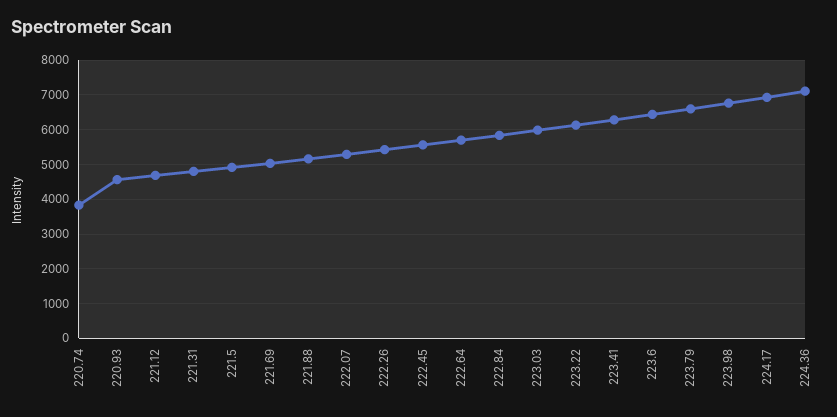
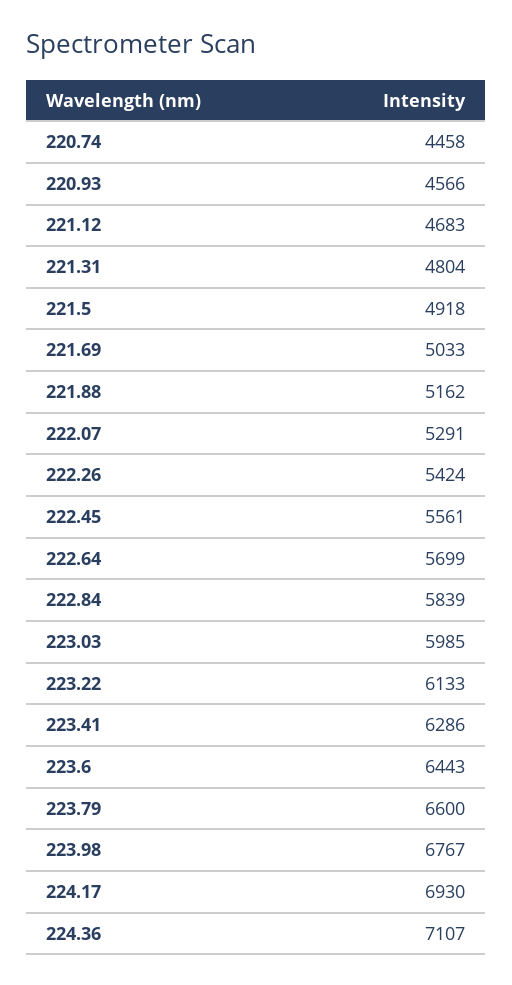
220.74: 3800 -> 4458

